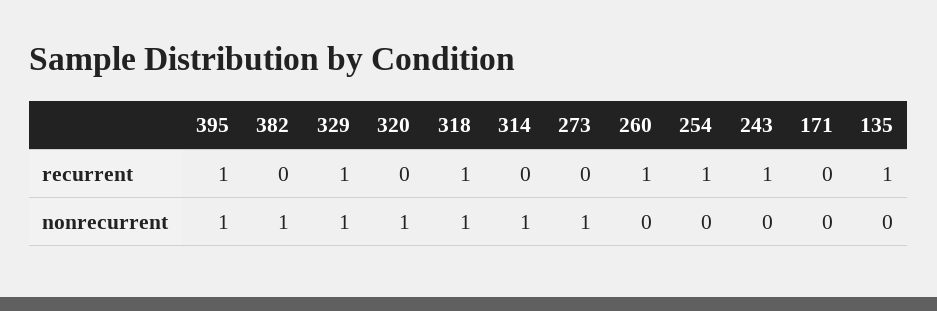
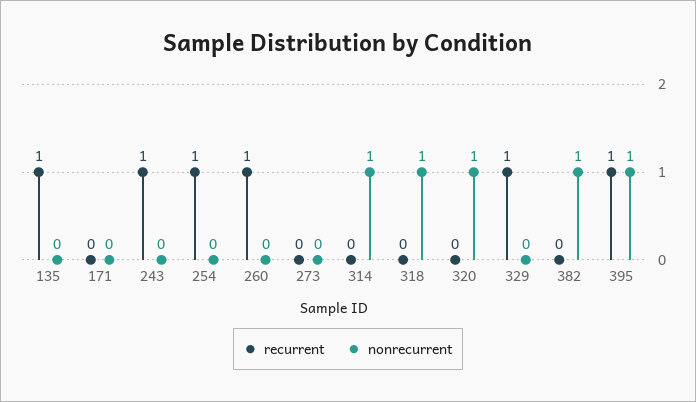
recurrent, 318: 1 -> 0
nonrecurrent, 329: 1 -> 0
nonrecurrent, 273: 1 -> 0

